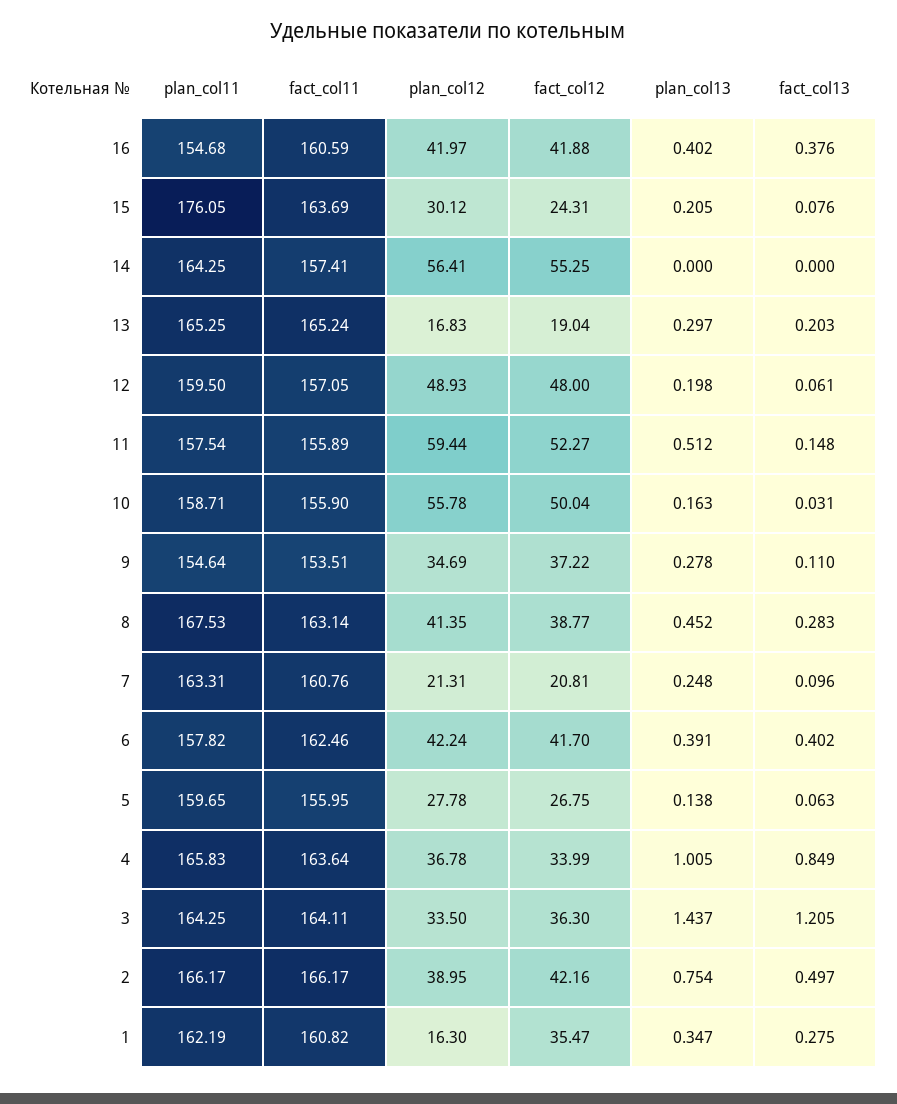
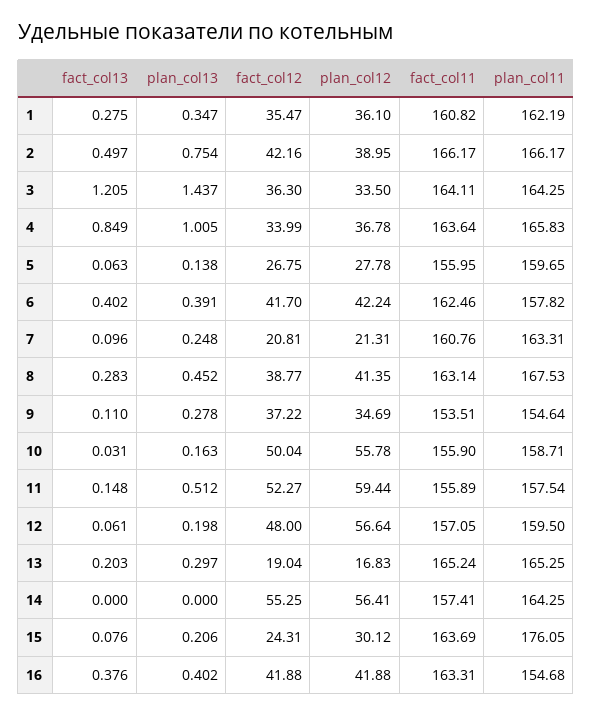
fact_col11, 16: 160.59 -> 163.31
plan_col12, 16: 41.97 -> 41.88
plan_col13, 15: 0.205 -> 0.206
plan_col12, 12: 48.93 -> 56.64
plan_col12, 1: 16.3 -> 36.1

